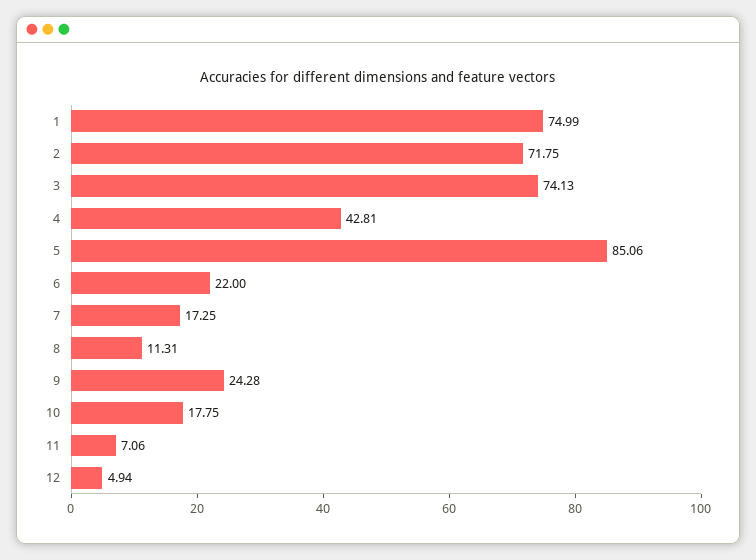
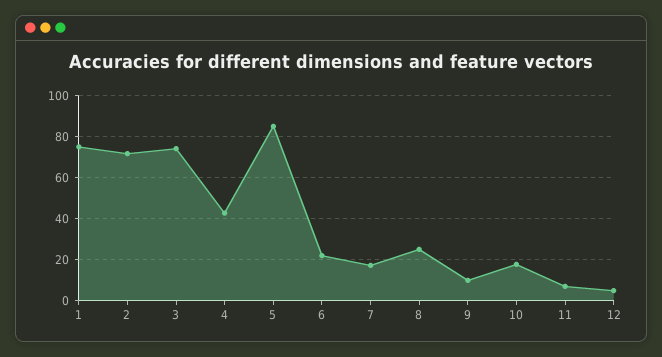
8: 11.31 -> 25
9: 24.28 -> 10

